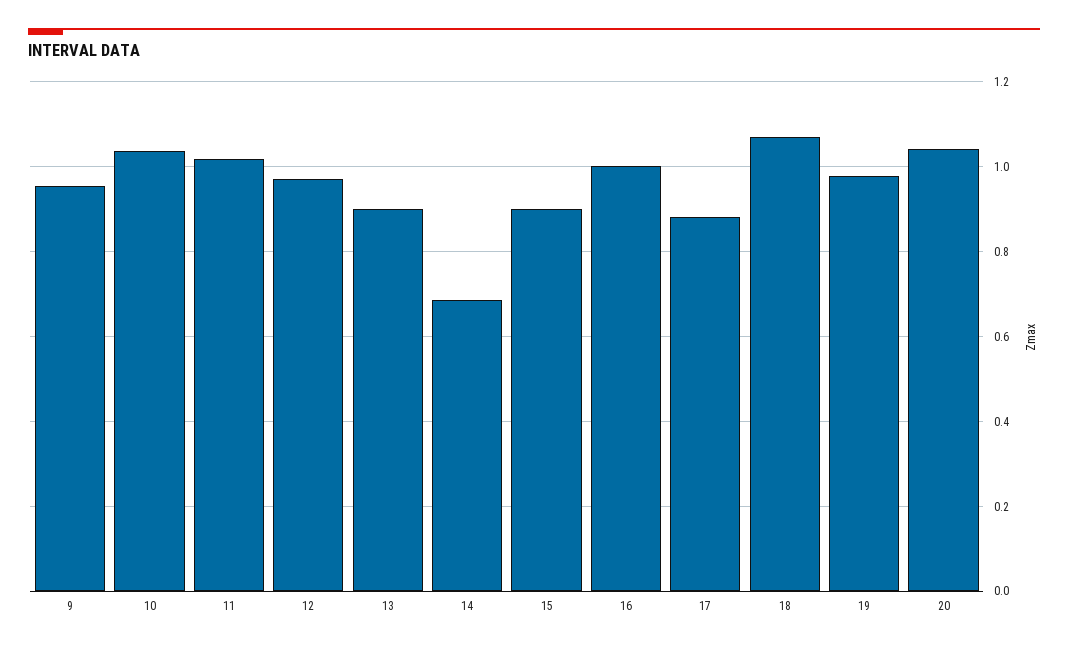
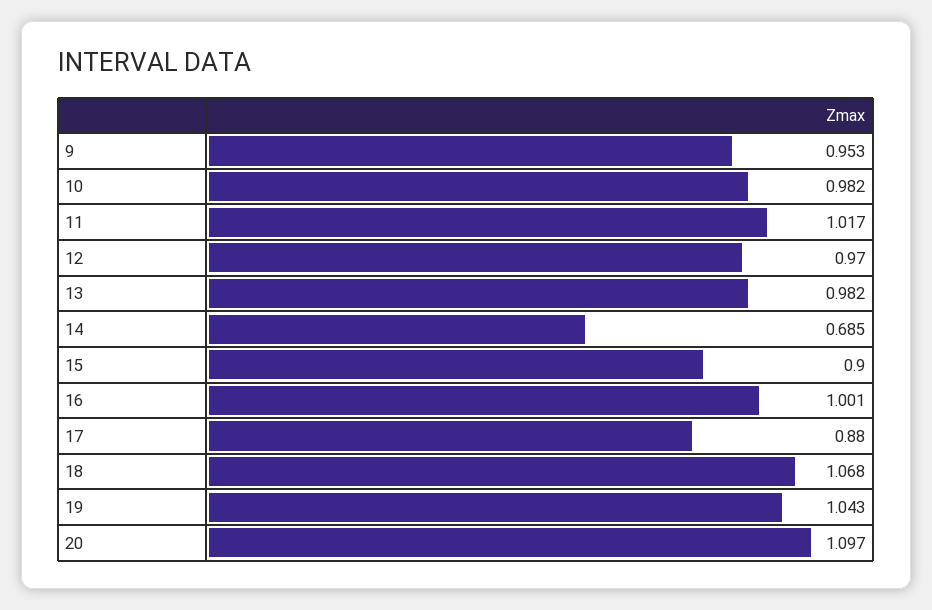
10: 1.04 -> 0.982
13: 0.9 -> 0.982
19: 0.98 -> 1.043
20: 1.04 -> 1.097

